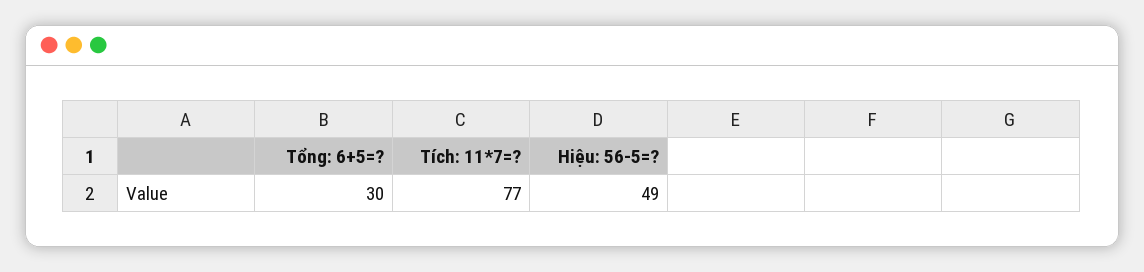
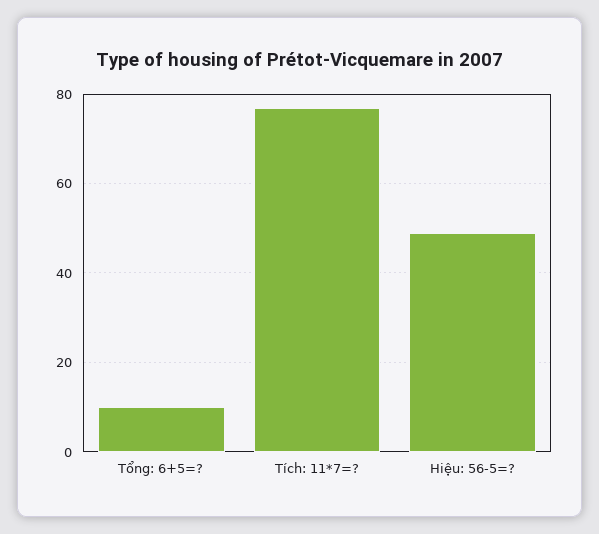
Tổng: 6+5=?: 30 -> 10

